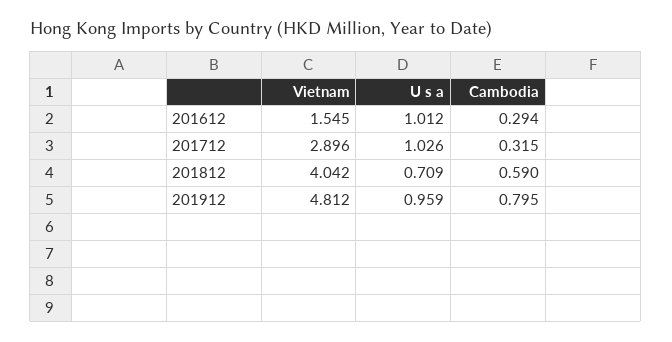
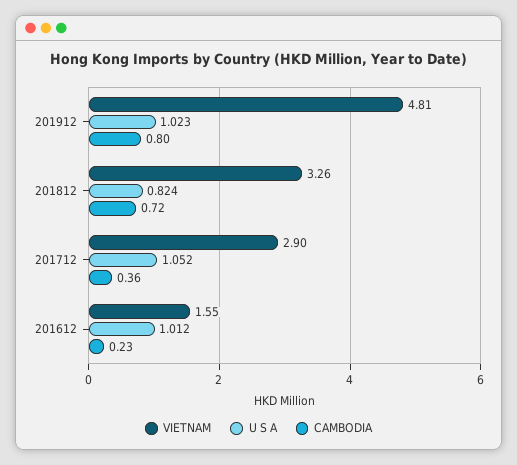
Cambodia, 201612: 0.294 -> 0.23
U s a, 201712: 1.026 -> 1.052
Cambodia, 201712: 0.315 -> 0.36
Vietnam, 201812: 4.042 -> 3.26
U s a, 201812: 0.709 -> 0.824
Cambodia, 201812: 0.59 -> 0.72
U s a, 201912: 0.959 -> 1.023

